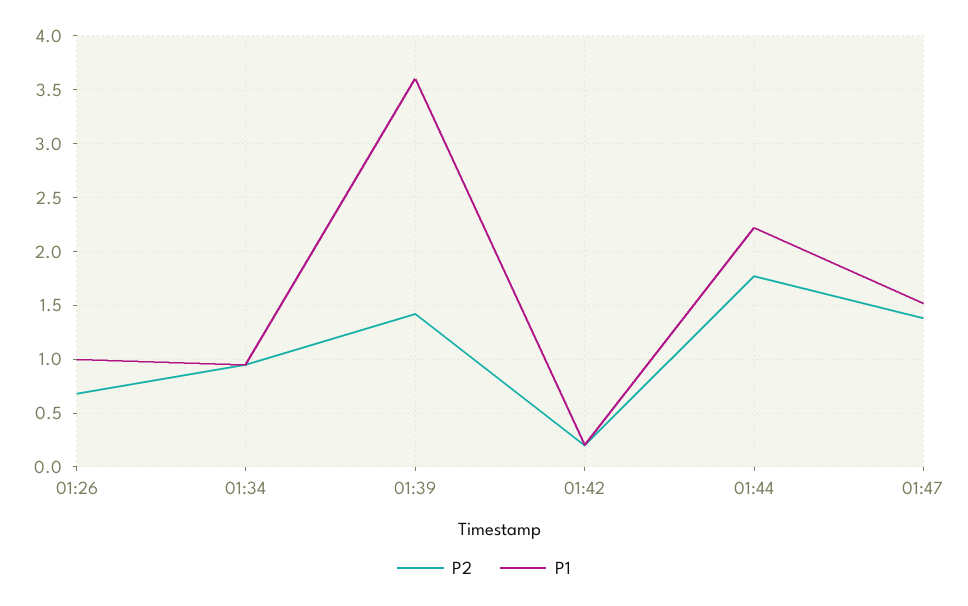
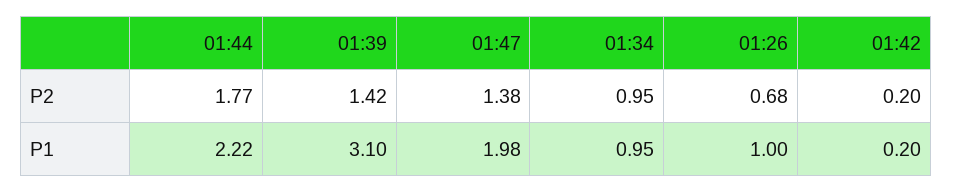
P1, 01:39: 3.6 -> 3.1
P1, 01:47: 1.5 -> 1.98

